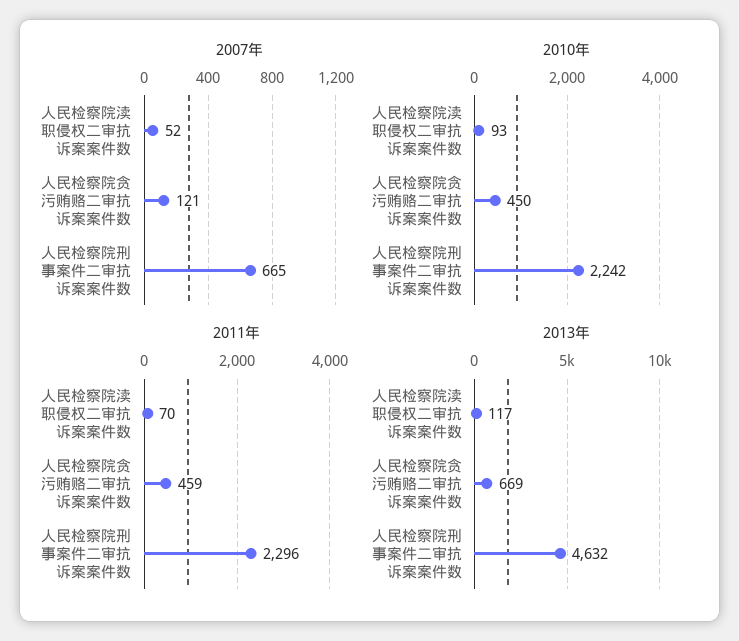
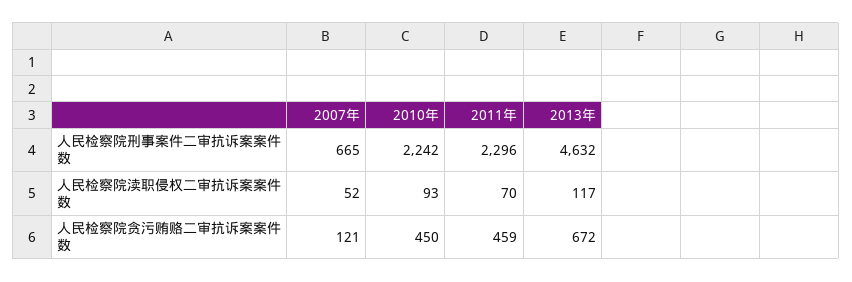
2013年, 人民检察院贪污贿赂二审抗诉案案件数: 669 -> 672

